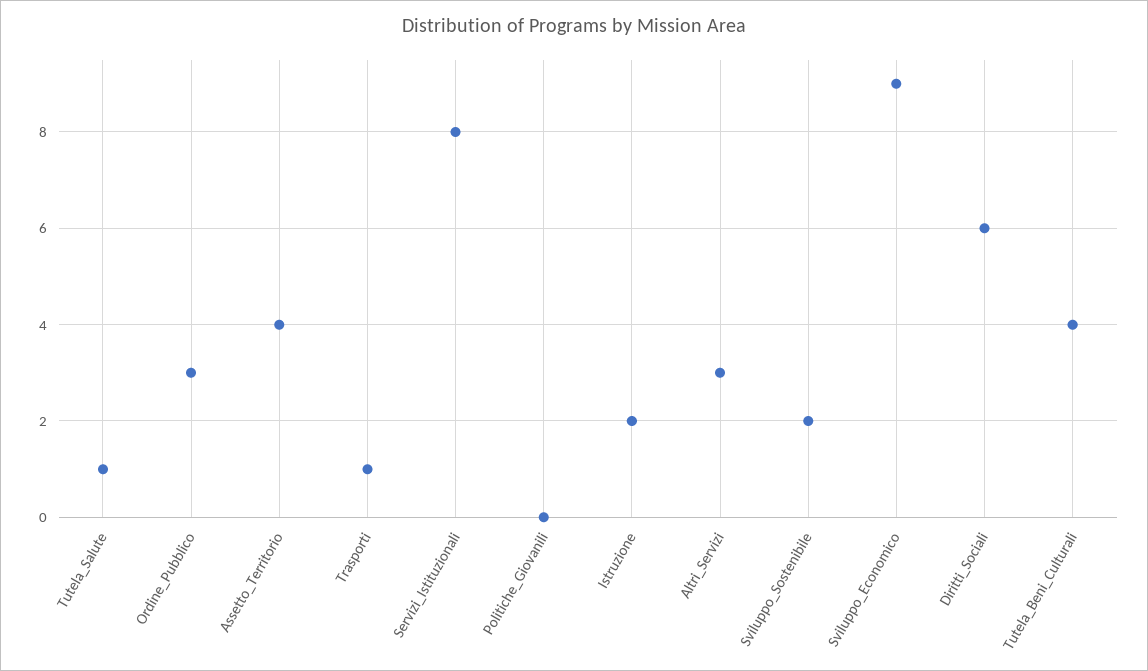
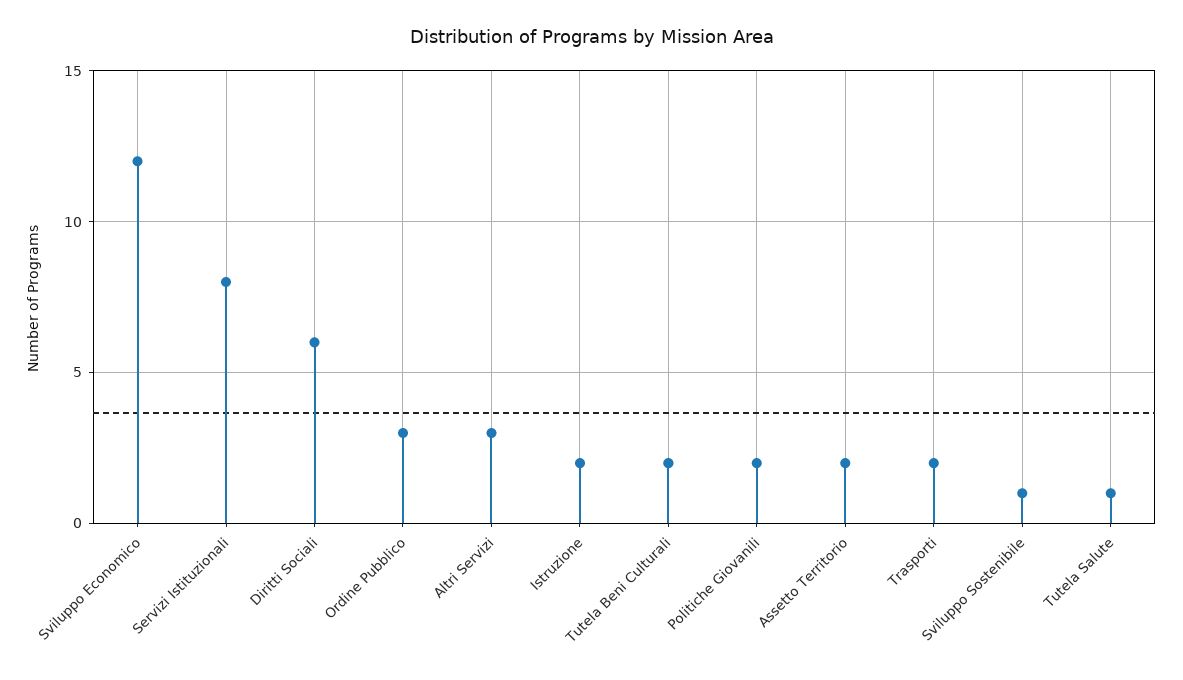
Assetto_Territorio: 4 -> 2
Trasporti: 1 -> 2
Politiche_Giovanili: 0 -> 2
Sviluppo_Sostenibile: 2 -> 1
Sviluppo_Economico: 9 -> 12
Tutela_Beni_Culturali: 4 -> 2

